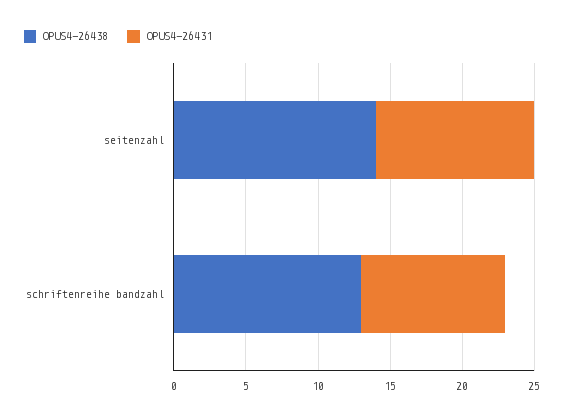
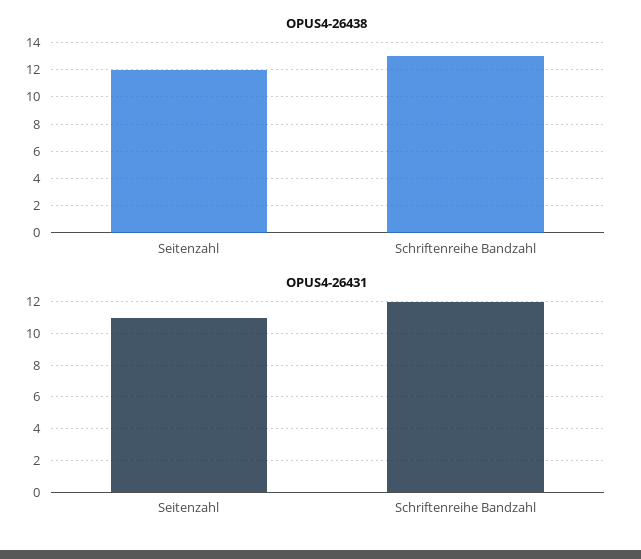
OPUS4-26438, seitenzahl: 14 -> 12
OPUS4-26431, schriftenreihe bandzahl: 10 -> 12

